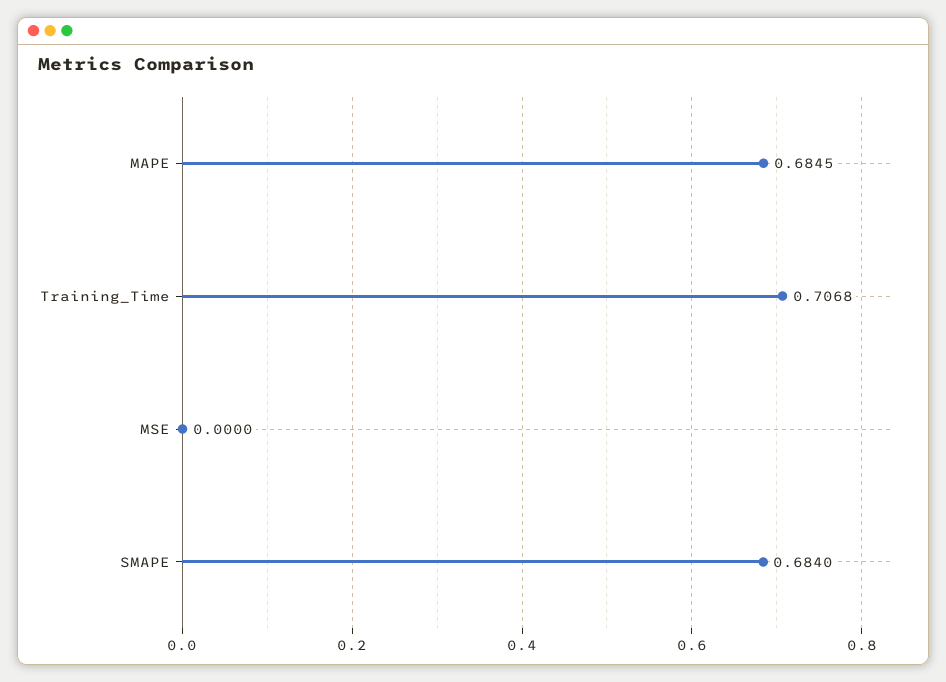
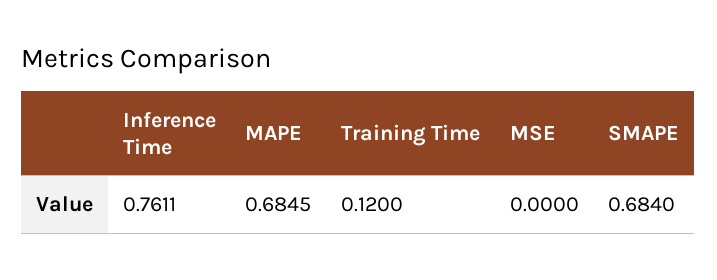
Training_Time: 0.7068 -> 0.12
Inference Time: none -> 0.7611

